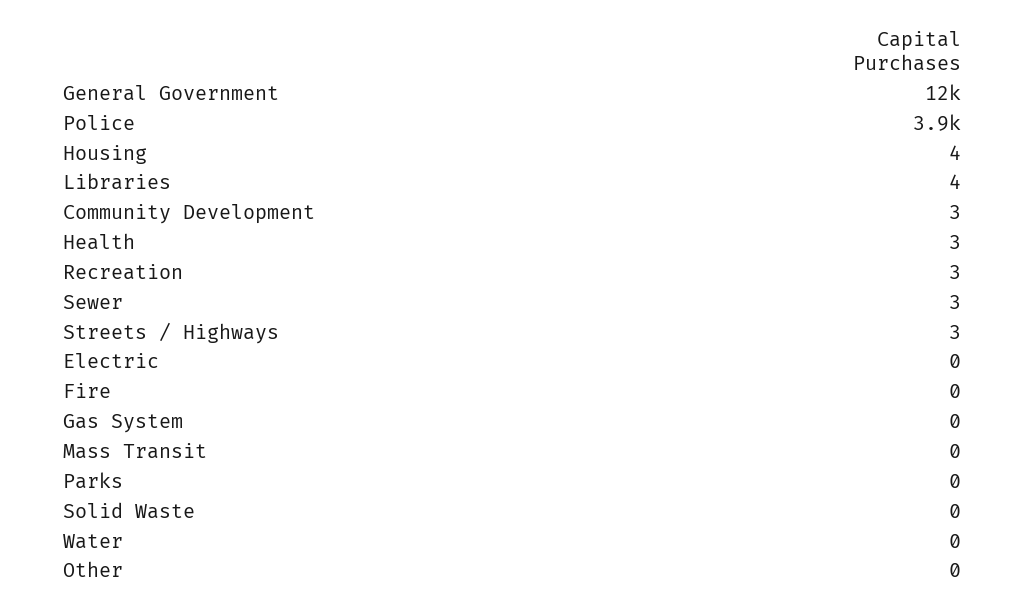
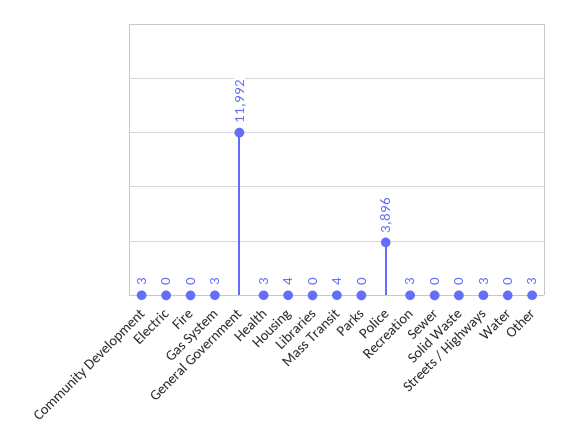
Libraries: 4 -> 0
Sewer: 3 -> 0
Gas System: 0 -> 3
Mass Transit: 0 -> 4
Other: 0 -> 3

